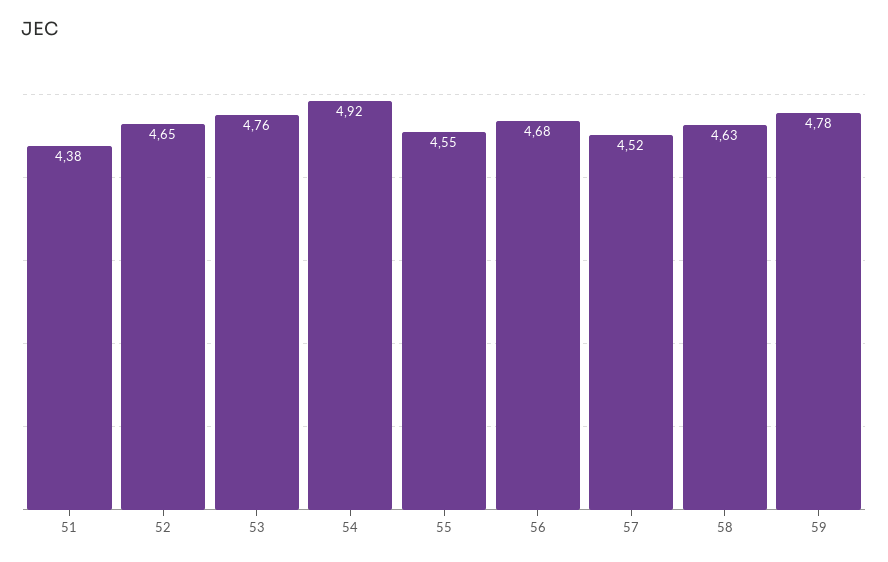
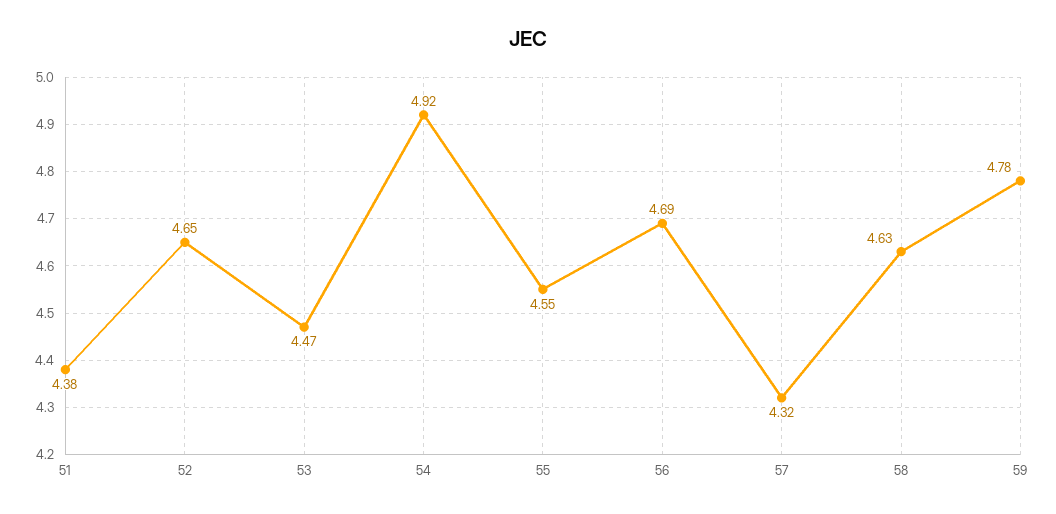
53: 4.76 -> 4.47
56: 4.68 -> 4.69
57: 4.52 -> 4.32

